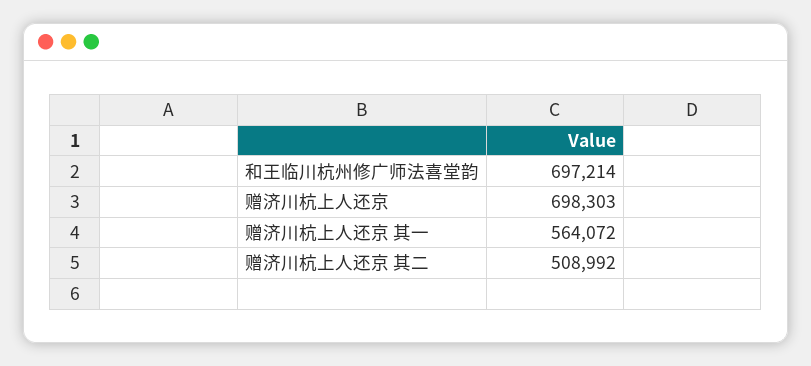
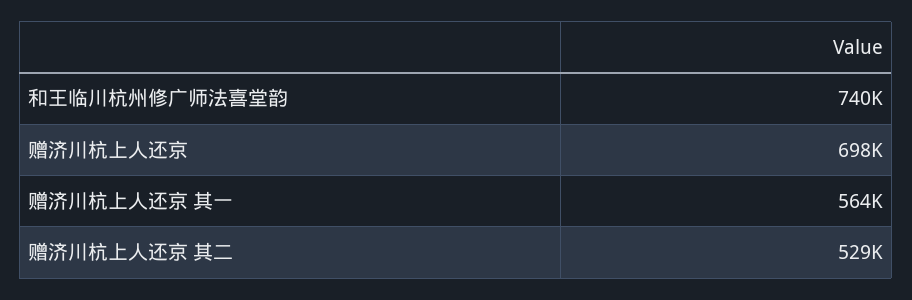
和王临川杭州修广师法喜堂韵: 697214 -> 740000
赠济川杭上人还京 其二: 508992 -> 529000

